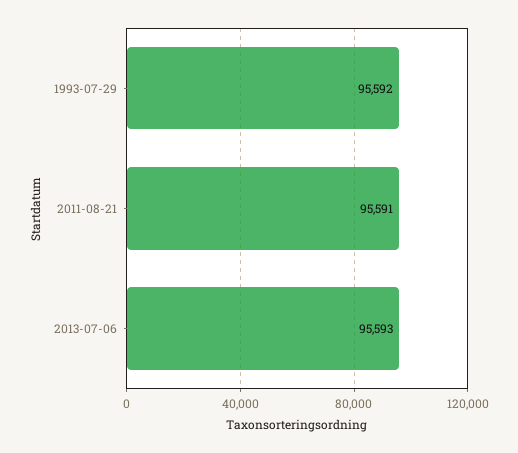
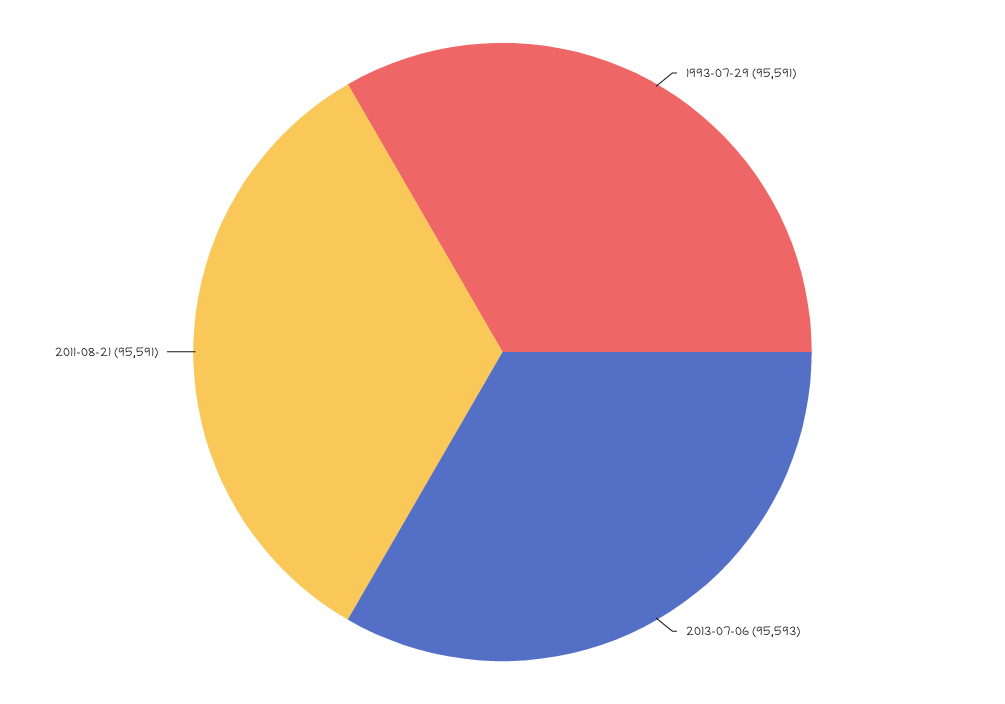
1993-07-29: 95592 -> 95591

